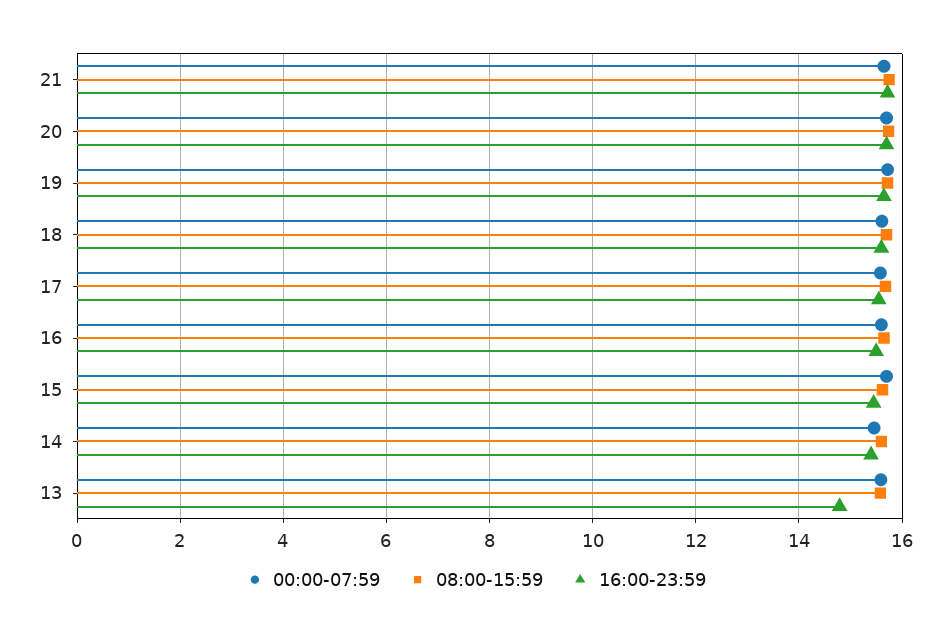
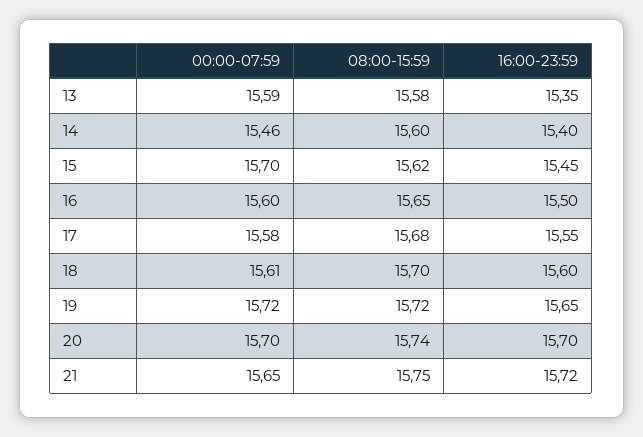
16:00-23:59, 13: 14.8 -> 15.35

